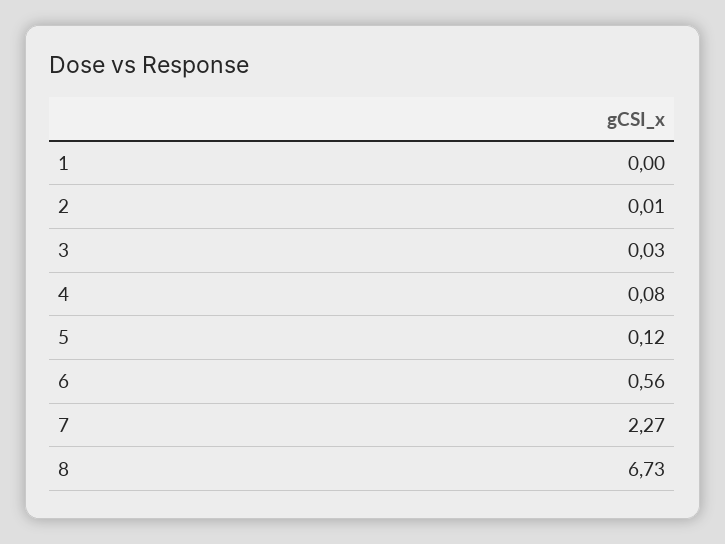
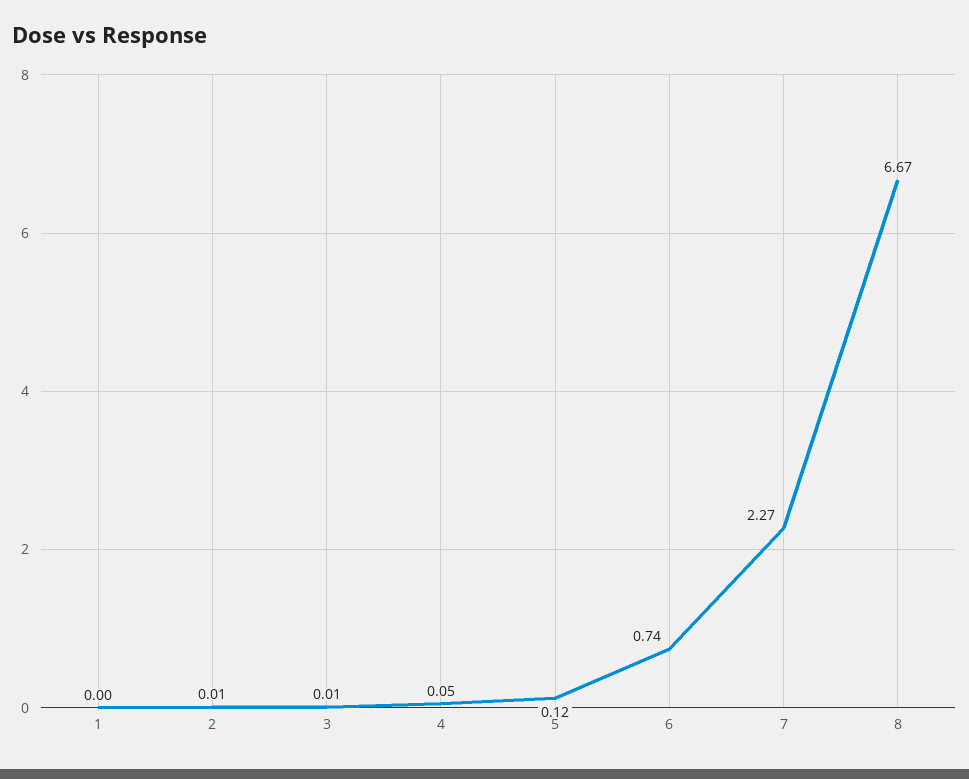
3: 0.03 -> 0.01
4: 0.08 -> 0.05
6: 0.56 -> 0.74
8: 6.73 -> 6.67

